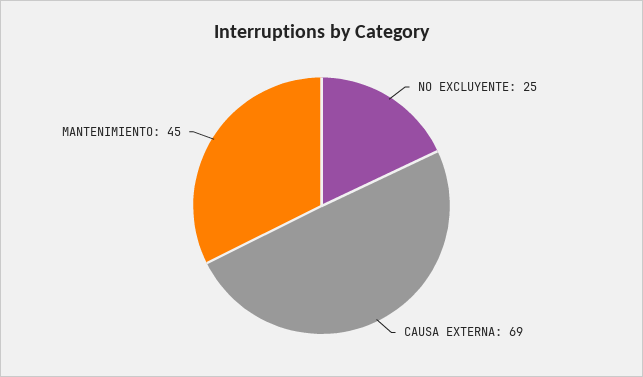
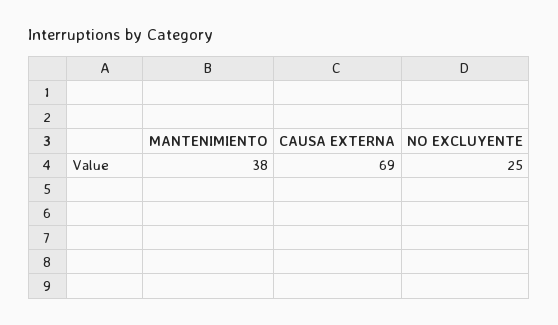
MANTENIMIENTO: 45 -> 38

